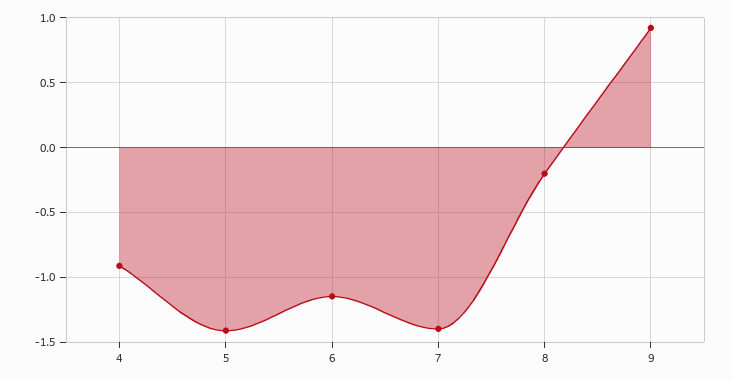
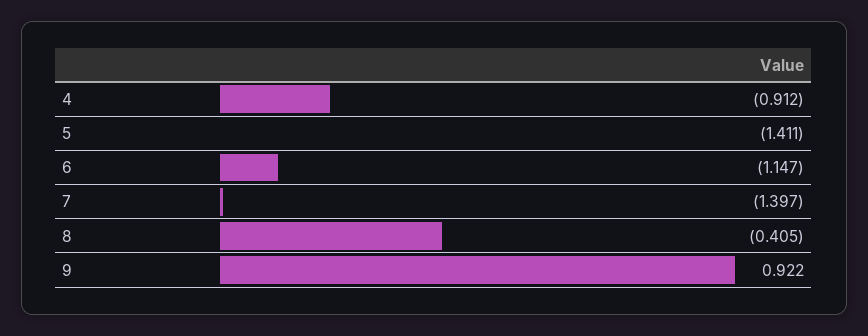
8: -0.2 -> -0.405

